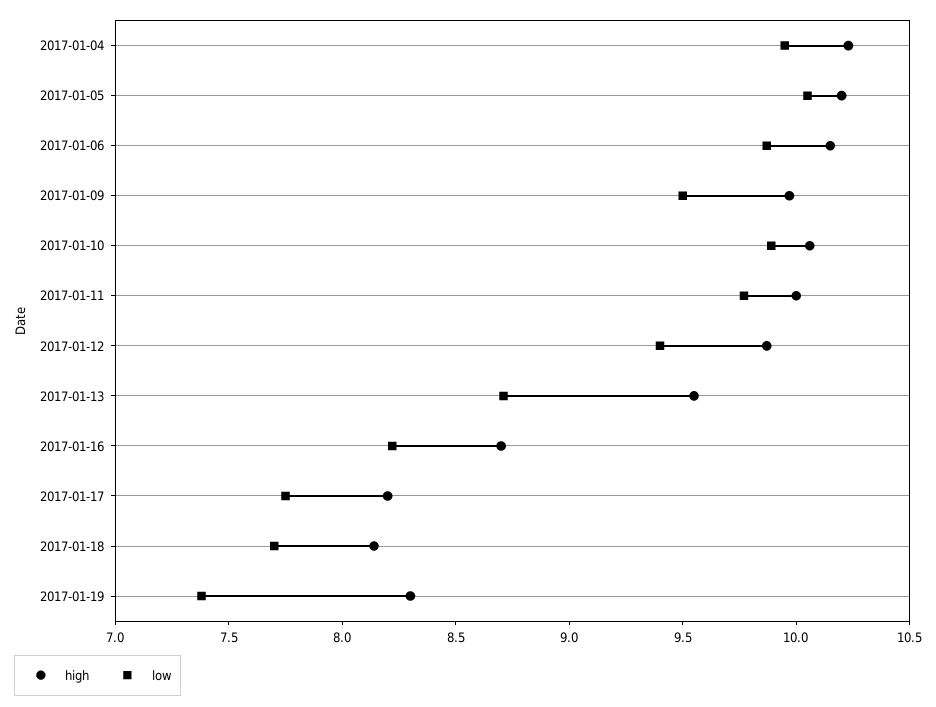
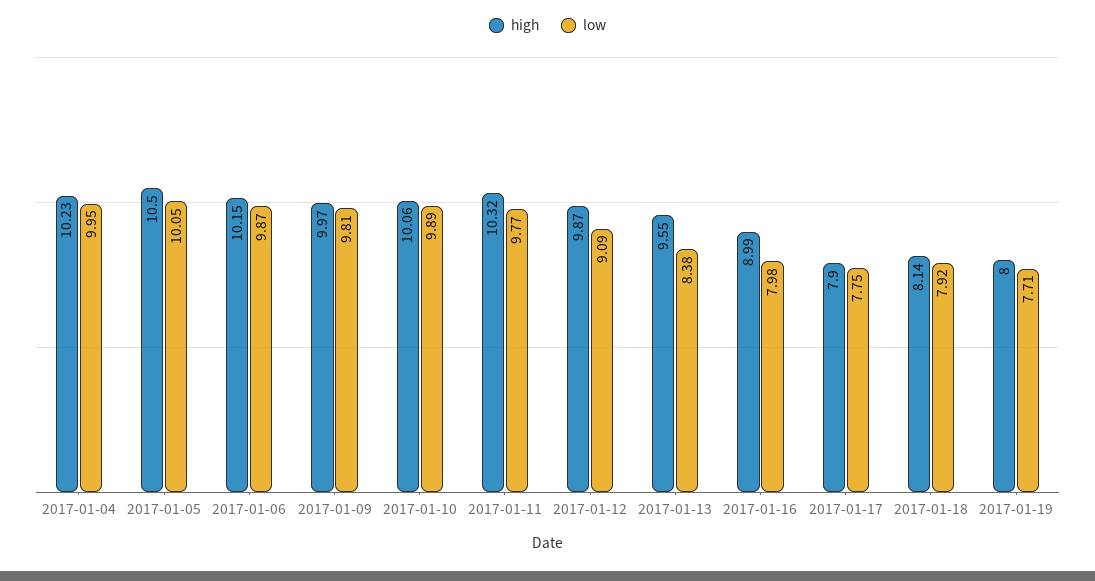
high, 2017-01-05: 10.2 -> 10.5
low, 2017-01-09: 9.5 -> 9.81
high, 2017-01-11: 10 -> 10.32
low, 2017-01-12: 9.4 -> 9.09
low, 2017-01-13: 8.7 -> 8.38
high, 2017-01-16: 8.7 -> 8.99
low, 2017-01-16: 8.2 -> 7.98
high, 2017-01-17: 8.2 -> 7.9
low, 2017-01-18: 7.7 -> 7.92
high, 2017-01-19: 8.3 -> 8
low, 2017-01-19: 7.4 -> 7.71

